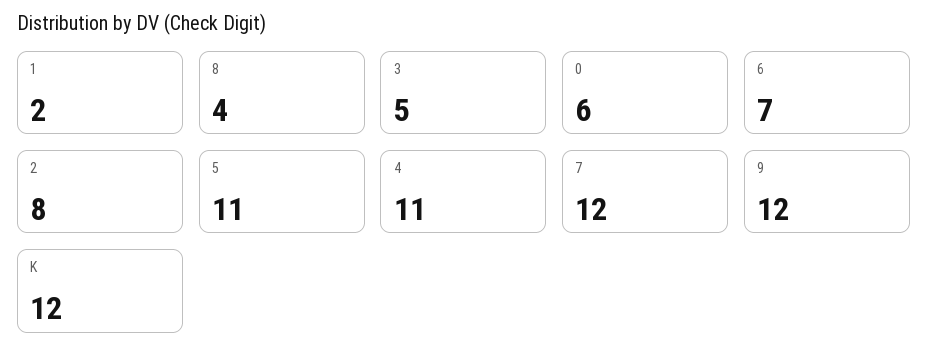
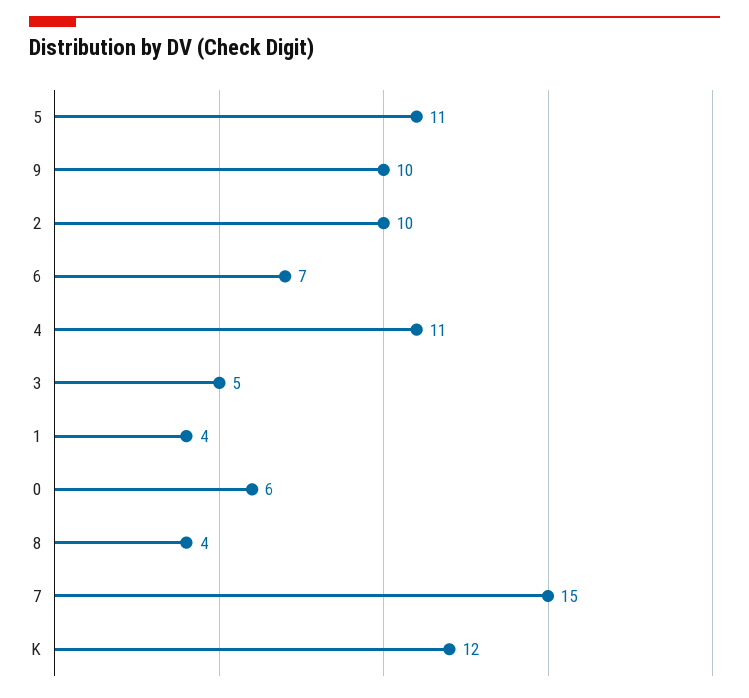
1: 2 -> 4
2: 8 -> 10
7: 12 -> 15
9: 12 -> 10

